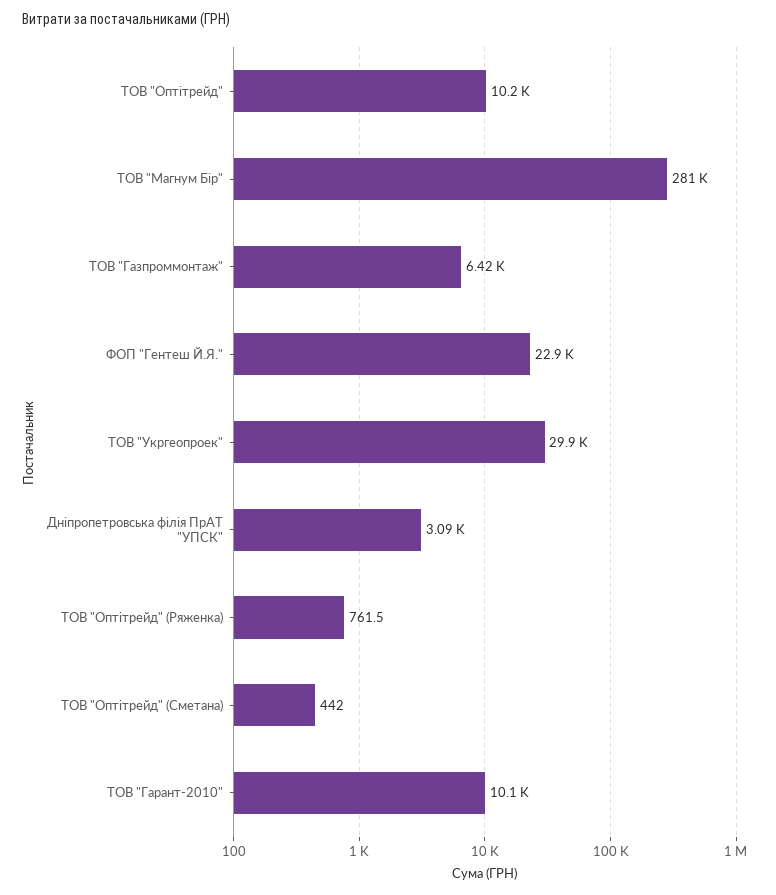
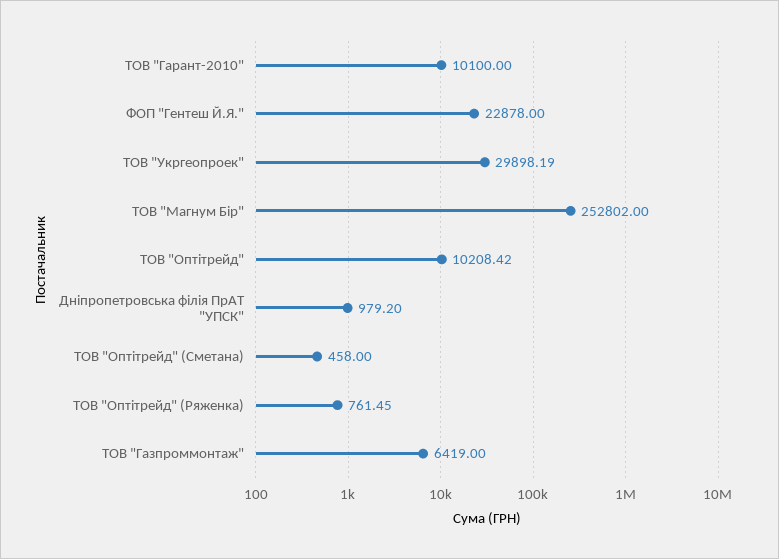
ТОВ "Магнум Бір": 281000 -> 252802
Дніпропетровська філія ПрАТ "УПСК": 3090 -> 979.2
ТОВ "Оптітрейд" (Сметана): 442 -> 458

